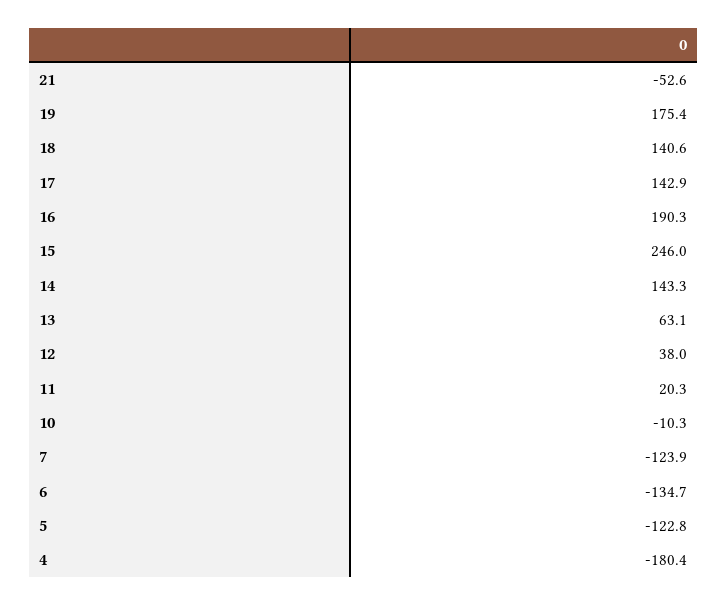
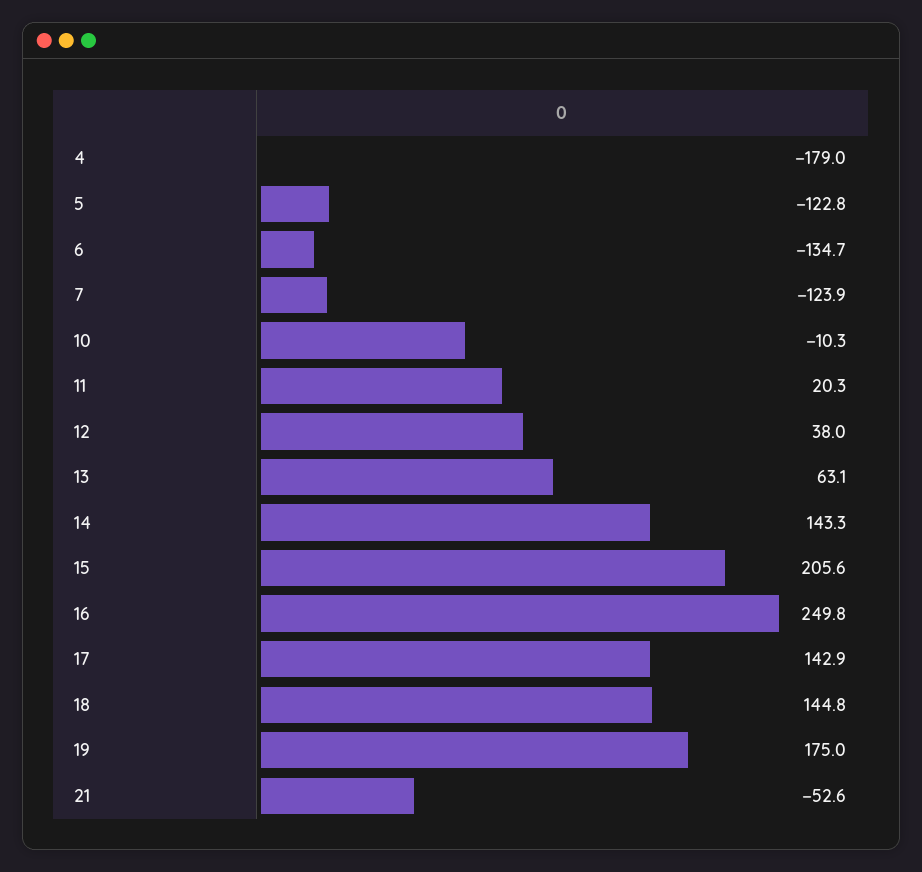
19: 175.4 -> 175
18: 140.6 -> 144.8
16: 190.3 -> 249.8
15: 246 -> 205.6
4: -180.4 -> -179

